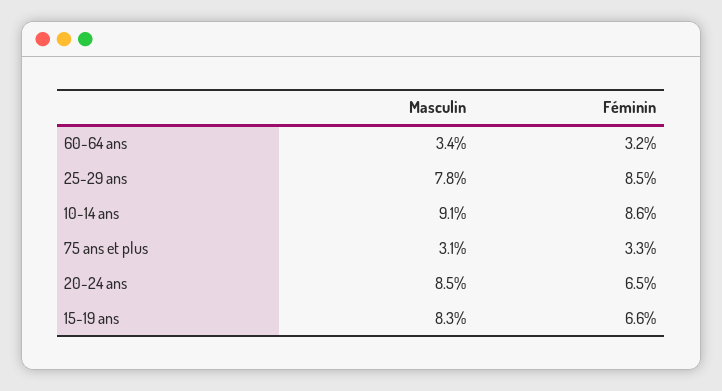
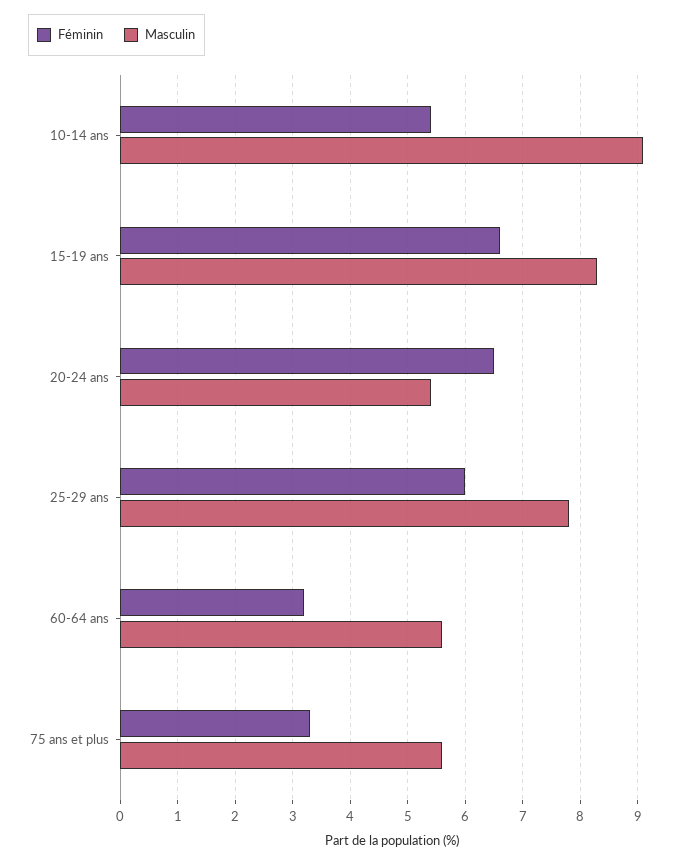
Masculin, 60-64 ans: 3.4 -> 5.5
Féminin, 25-29 ans: 8.5 -> 6
Féminin, 10-14 ans: 8.6 -> 5.5
Masculin, 75 ans et plus: 3.1 -> 5.5
Masculin, 20-24 ans: 8.5 -> 5.5

